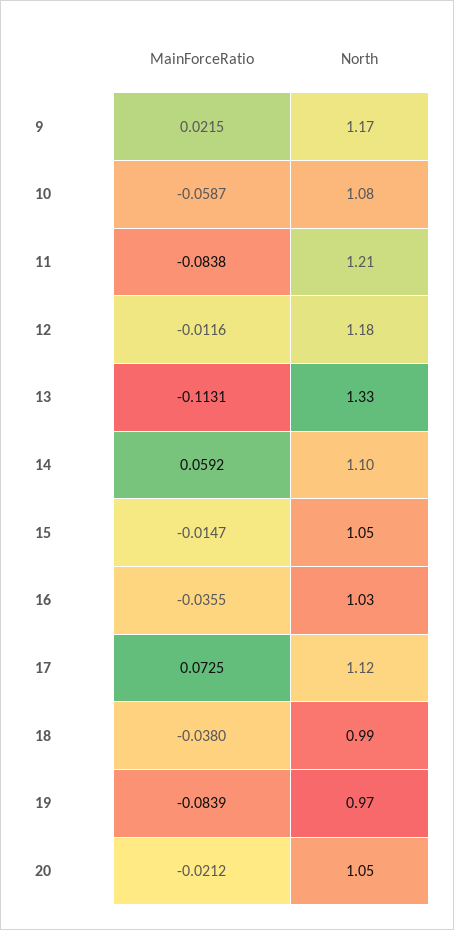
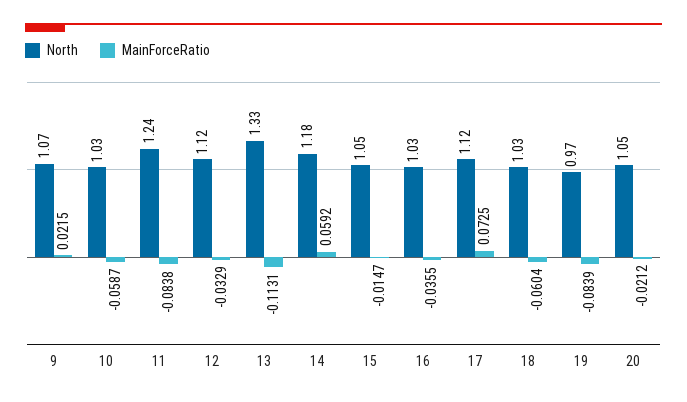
North, 9: 1.17 -> 1.07
North, 10: 1.08 -> 1.03
North, 11: 1.21 -> 1.24
MainForceRatio, 12: -0.0116 -> -0.0329
North, 12: 1.18 -> 1.12
North, 14: 1.1 -> 1.18
MainForceRatio, 18: -0.038 -> -0.0604
North, 18: 0.99 -> 1.03

